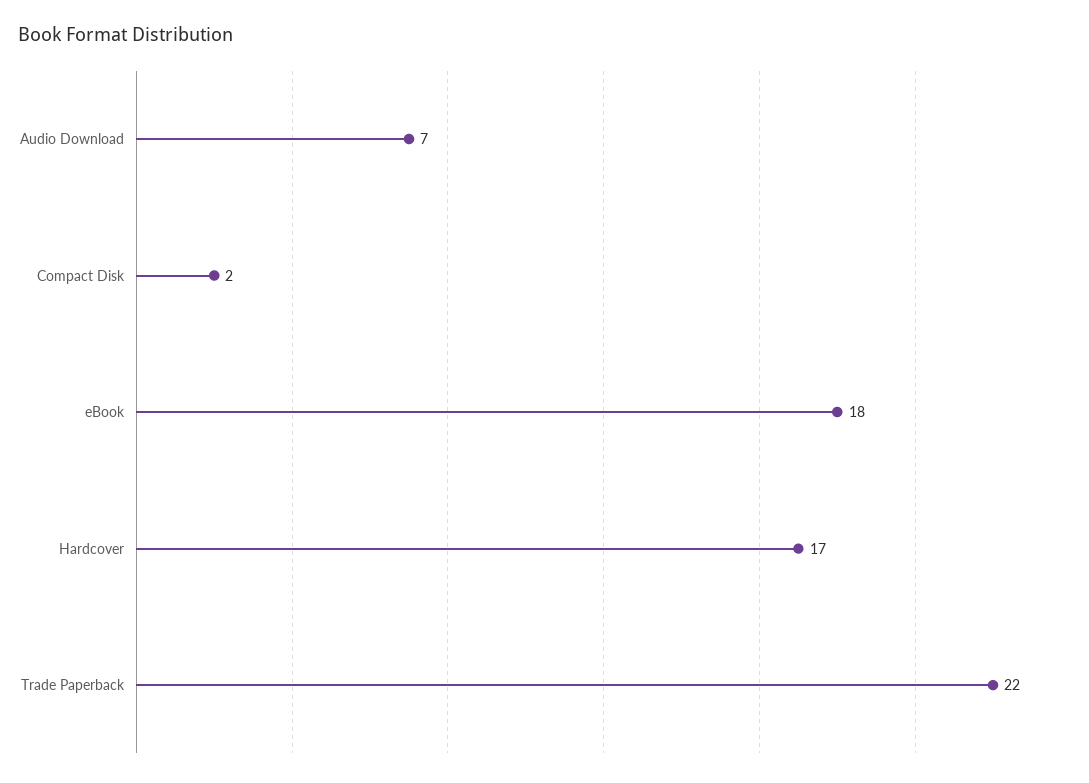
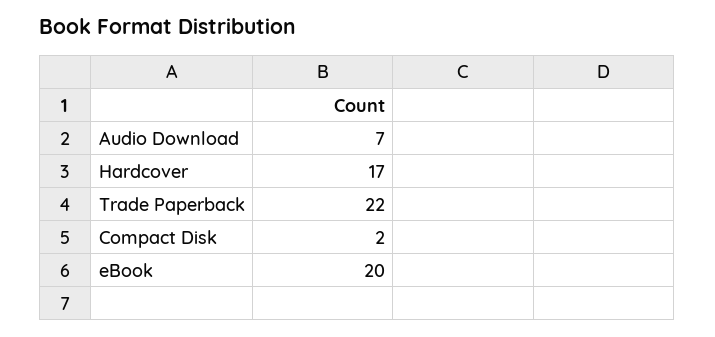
eBook: 18 -> 20

